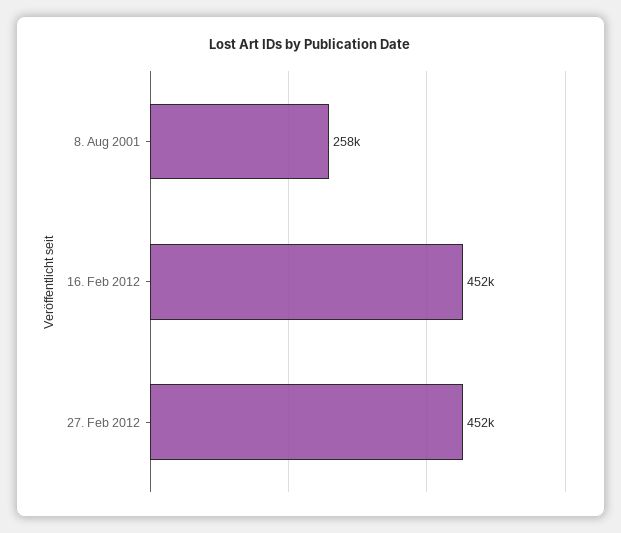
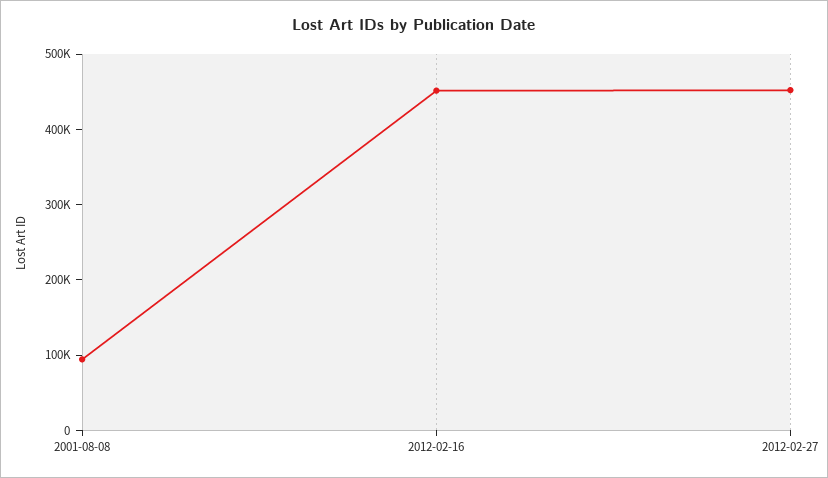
8. Aug 2001: 258000 -> 100000

